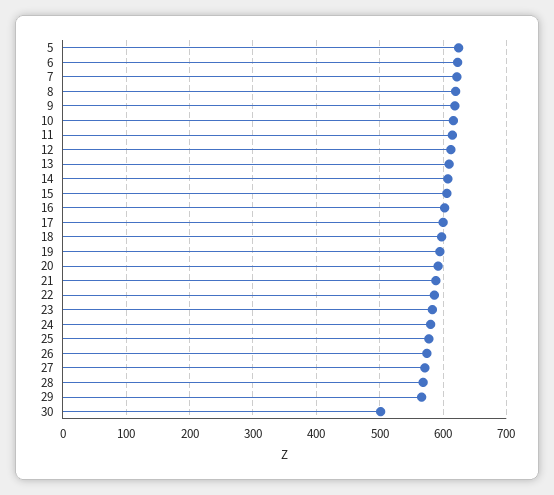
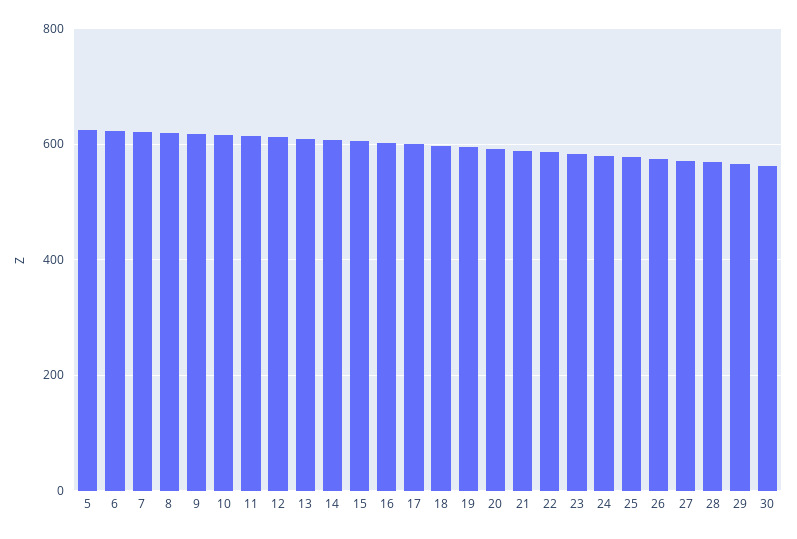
30: 500 -> 560

